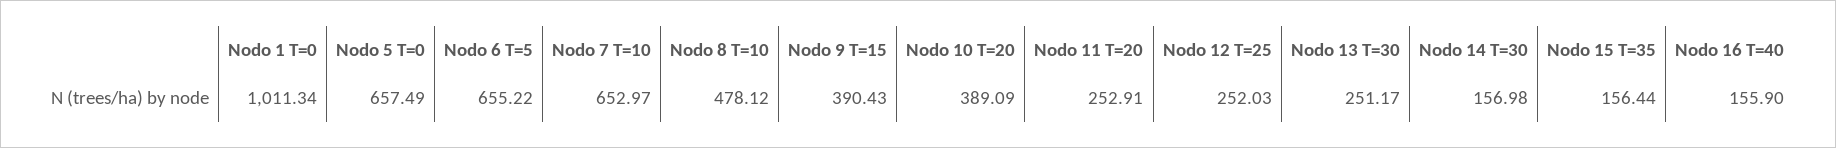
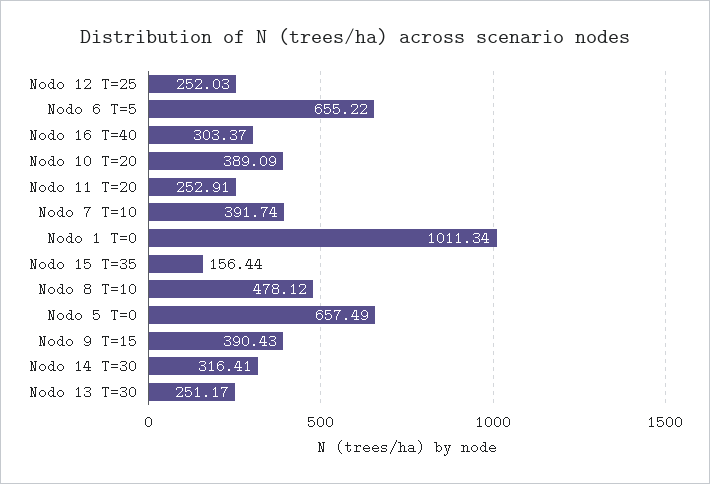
Nodo 7 T=10: 652.97 -> 391.74
Nodo 14 T=30: 156.98 -> 316.41
Nodo 16 T=40: 155.9 -> 303.37

